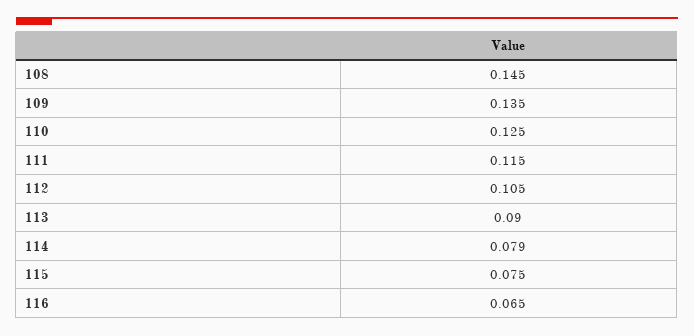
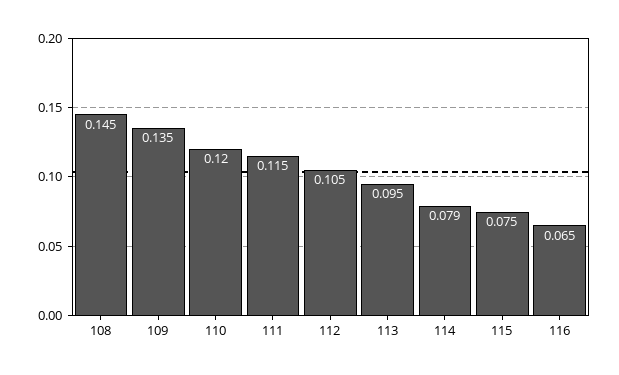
110: 0.125 -> 0.12
113: 0.09 -> 0.095

